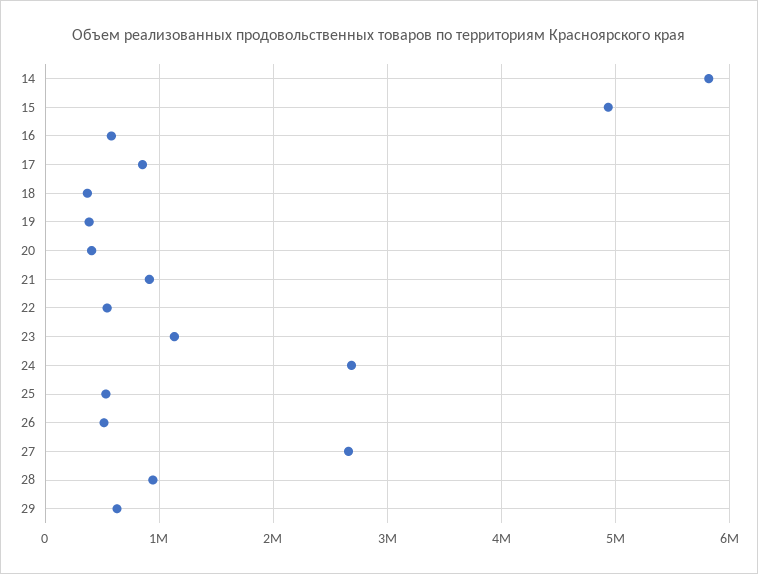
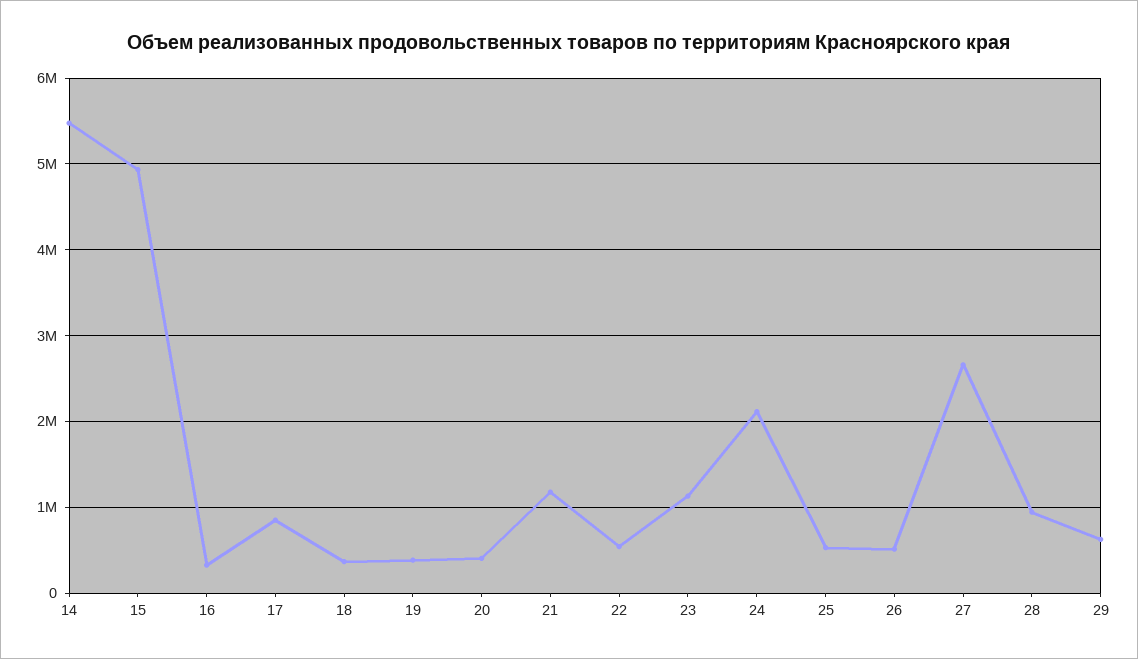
14: 5800000 -> 5500000
16: 600000 -> 300000
21: 900000 -> 1200000
24: 2700000 -> 2100000

